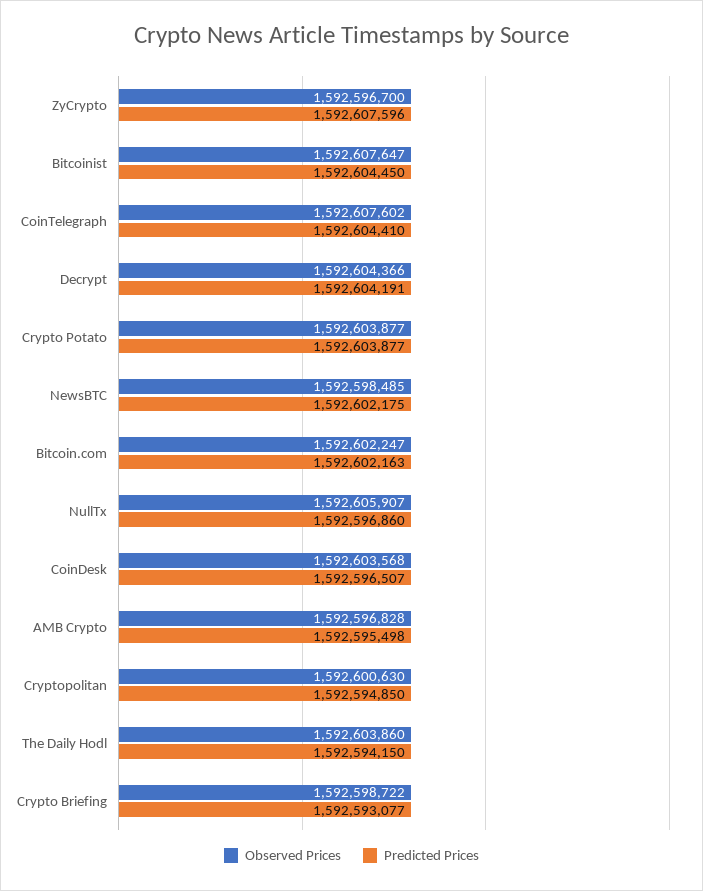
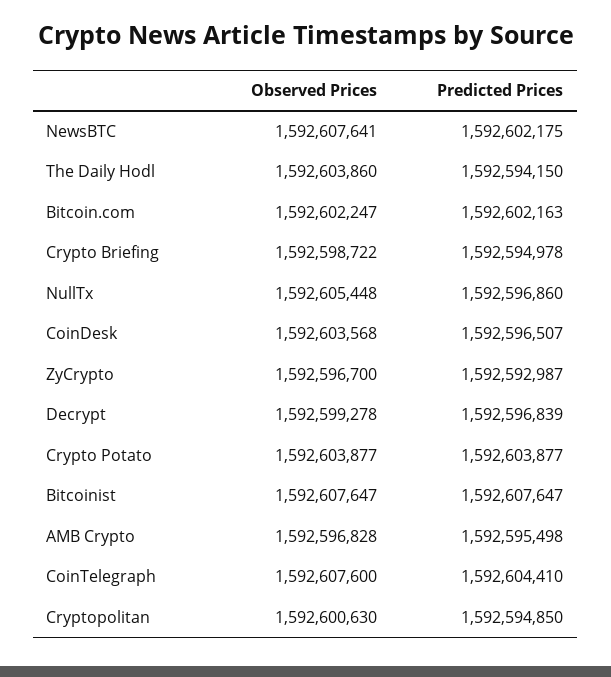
Predicted Prices, ZyCrypto: 1592607596 -> 1592592987
Predicted Prices, Bitcoinist: 1592604450 -> 1592607647
Observed Prices, CoinTelegraph: 1592607602 -> 1592607600
Observed Prices, Decrypt: 1592604366 -> 1592599278
Predicted Prices, Decrypt: 1592604191 -> 1592596839
Observed Prices, NewsBTC: 1592598485 -> 1592607641
Observed Prices, NullTx: 1592605907 -> 1592605448
Predicted Prices, Crypto Briefing: 1592593077 -> 1592594978

